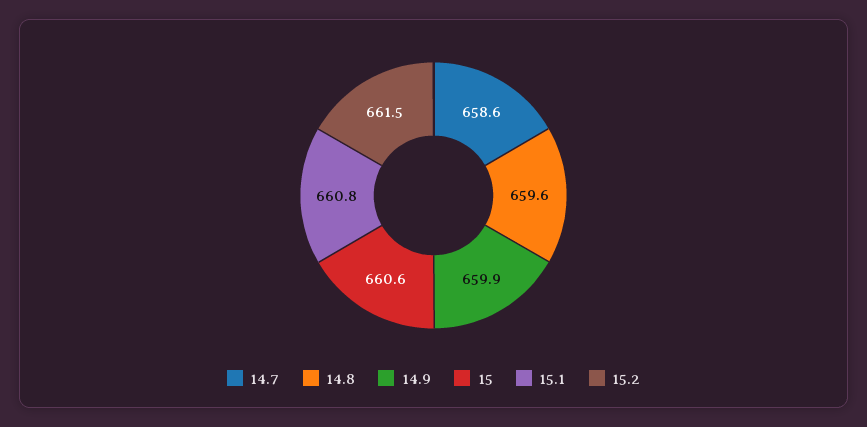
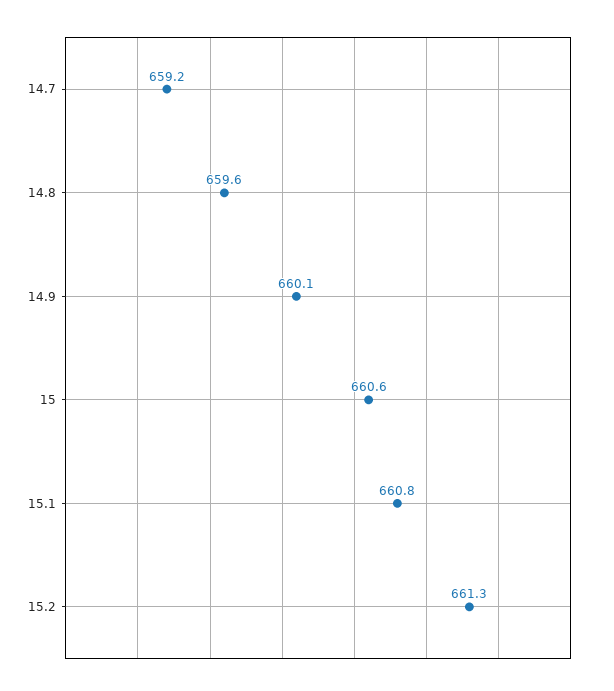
14.7: 658.6 -> 659.2
14.9: 659.9 -> 660.1
15.2: 661.5 -> 661.3

